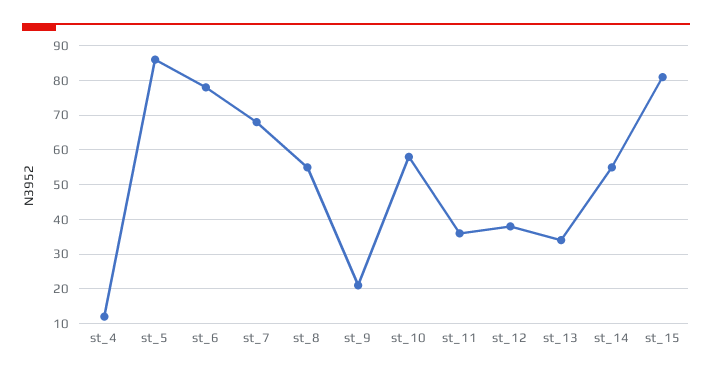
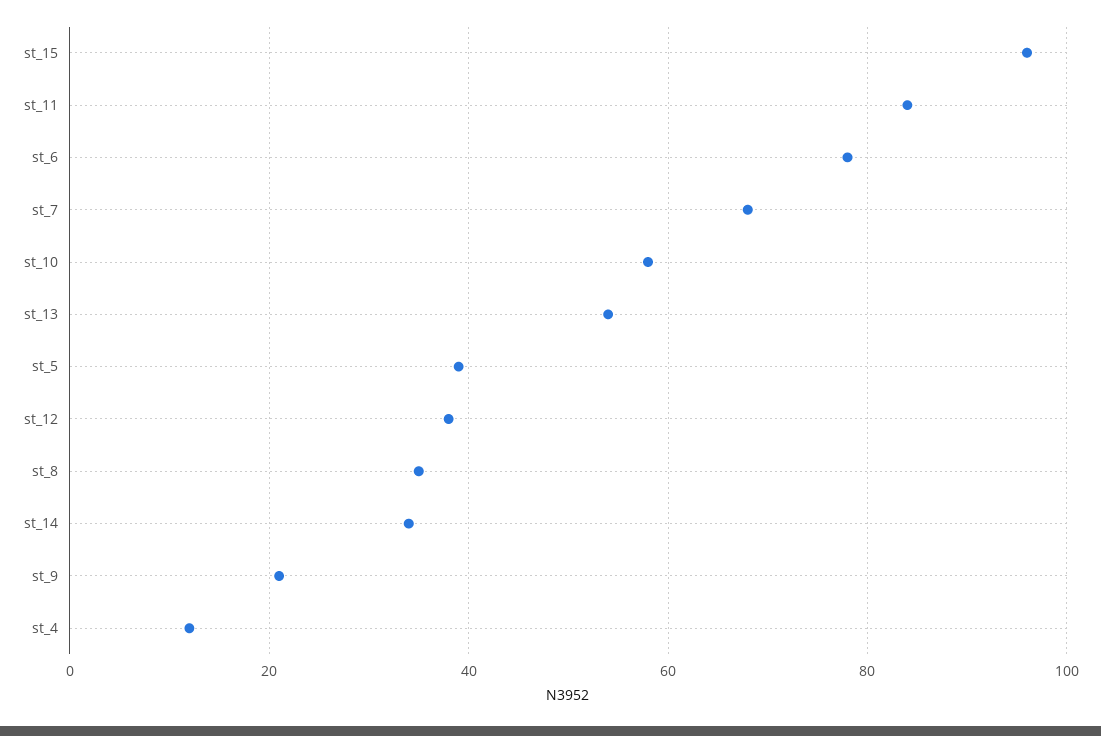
st_5: 85 -> 40
st_8: 55 -> 35
st_11: 35 -> 85
st_13: 35 -> 55
st_14: 55 -> 35
st_15: 80 -> 95

